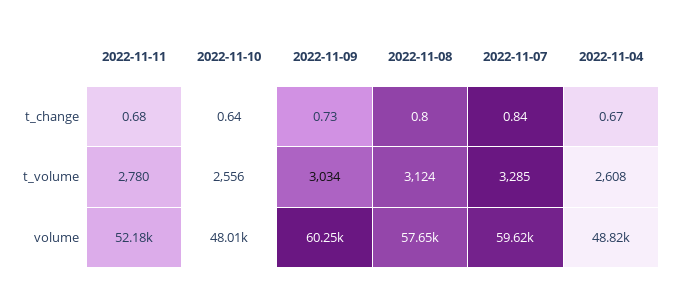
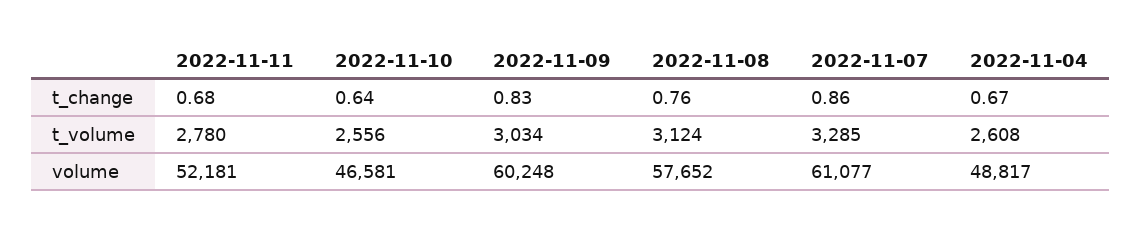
2022-11-09, t_change: 0.73 -> 0.83
2022-11-08, t_change: 0.8 -> 0.76
2022-11-07, t_change: 0.84 -> 0.86
2022-11-10, volume: 48010 -> 46581
2022-11-07, volume: 59620 -> 61077

